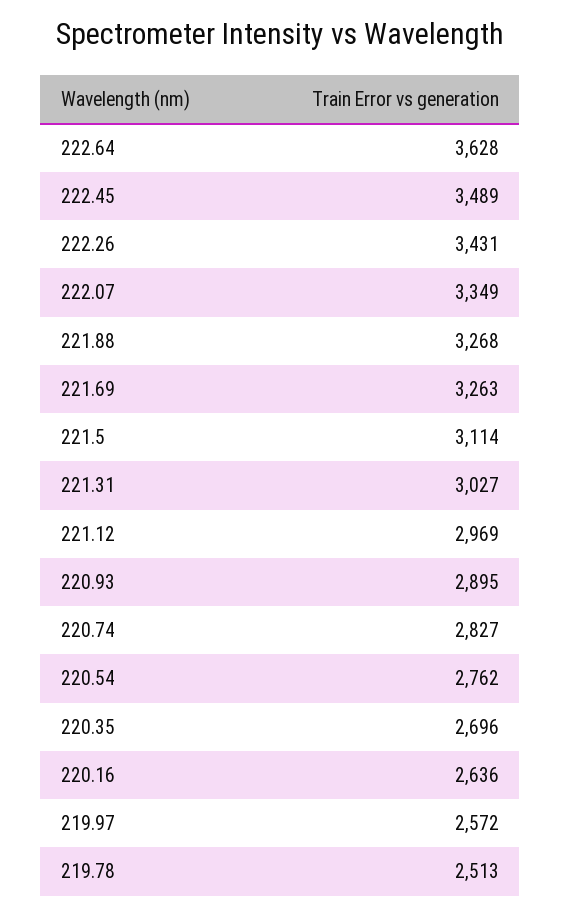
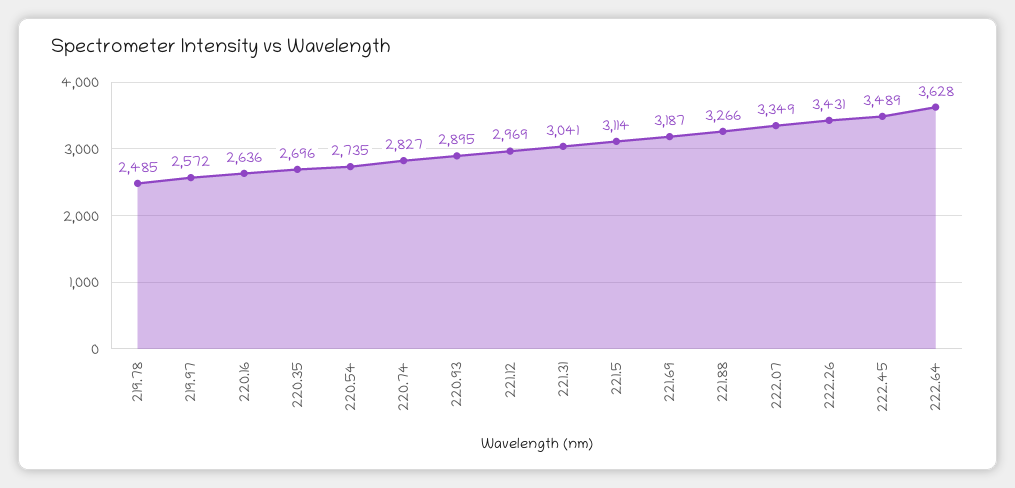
221.88: 3268 -> 3266
221.69: 3263 -> 3187
221.31: 3027 -> 3041
220.54: 2762 -> 2735
219.78: 2513 -> 2485

